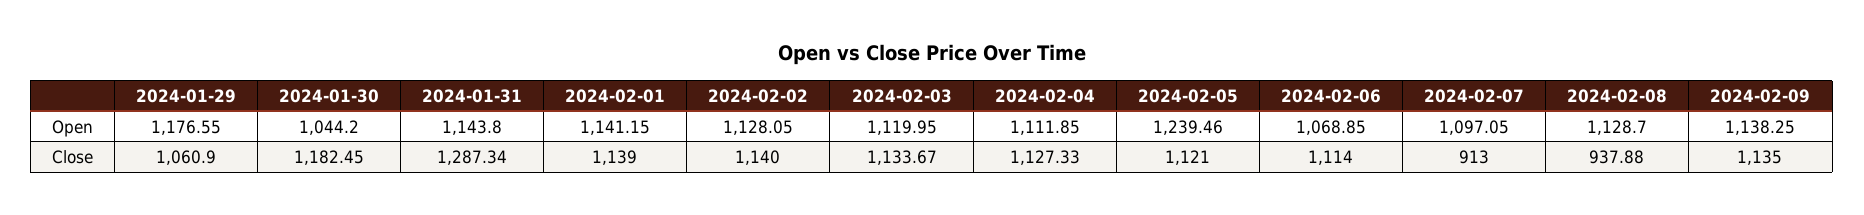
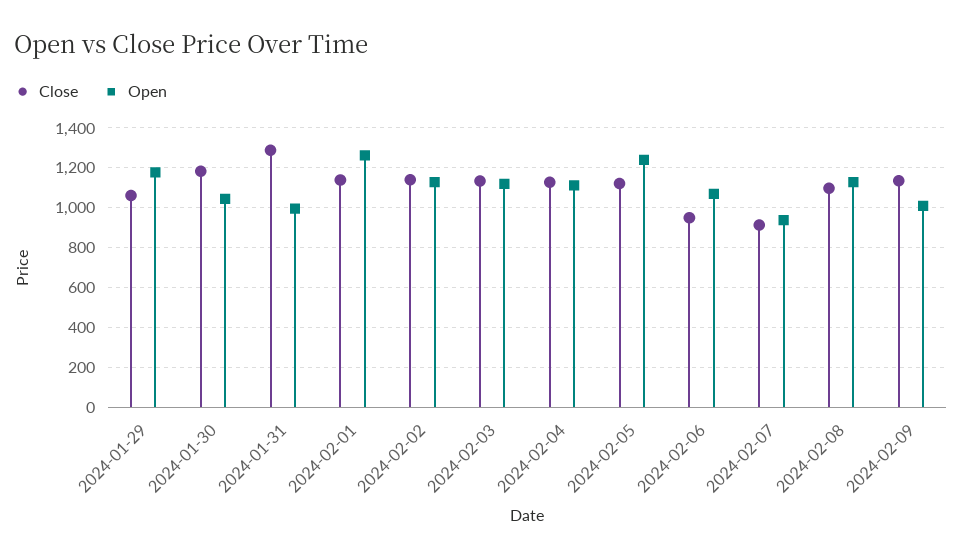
Open, 2024-01-31: 1143.8 -> 1000
Open, 2024-02-01: 1141.15 -> 1250
Open, 2024-02-07: 1097.05 -> 950
Open, 2024-02-09: 1138.25 -> 1000
Close, 2024-02-06: 1114 -> 950
Close, 2024-02-08: 937.88 -> 1100

